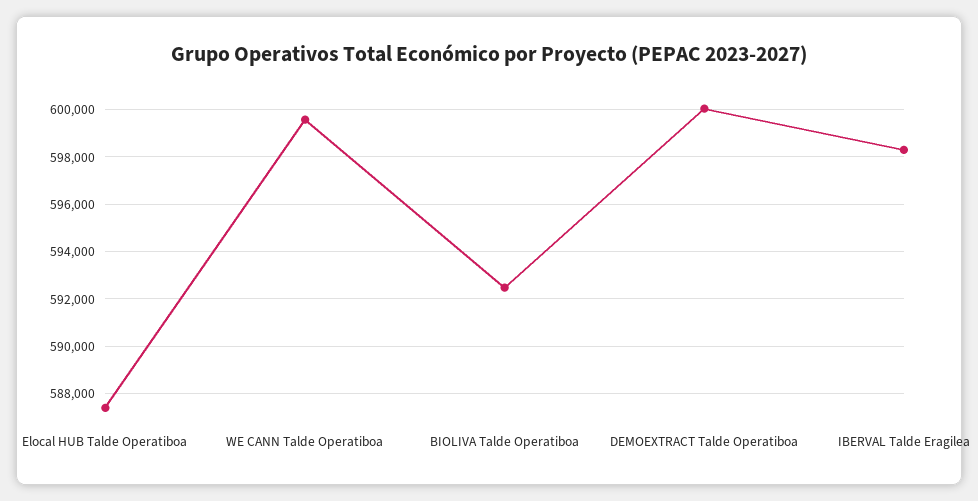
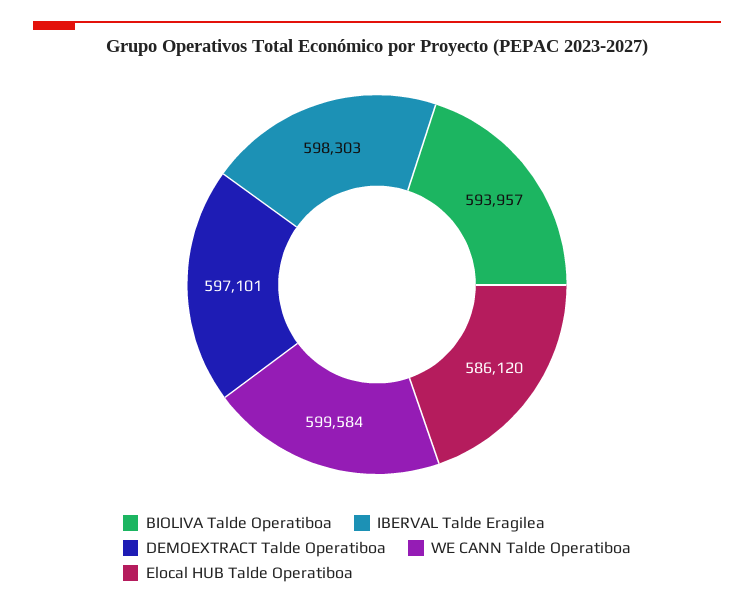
Elocal HUB Talde Operatiboa: 587500 -> 586120
BIOLIVA Talde Operatiboa: 592500 -> 593957
DEMOEXTRACT Talde Operatiboa: 600000 -> 597101

